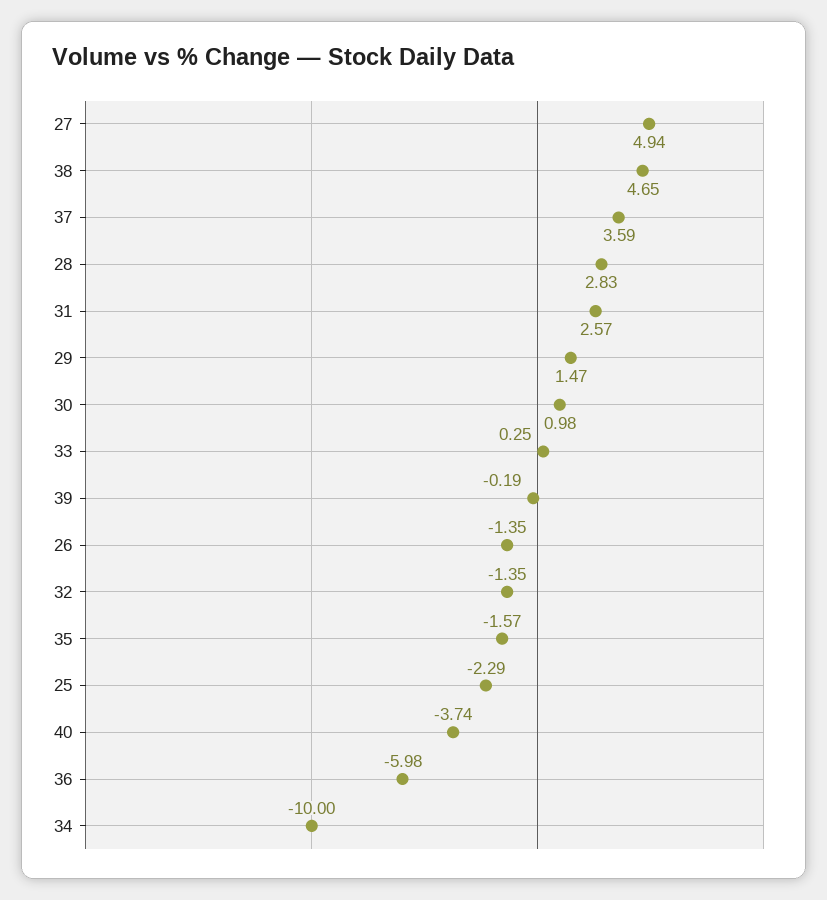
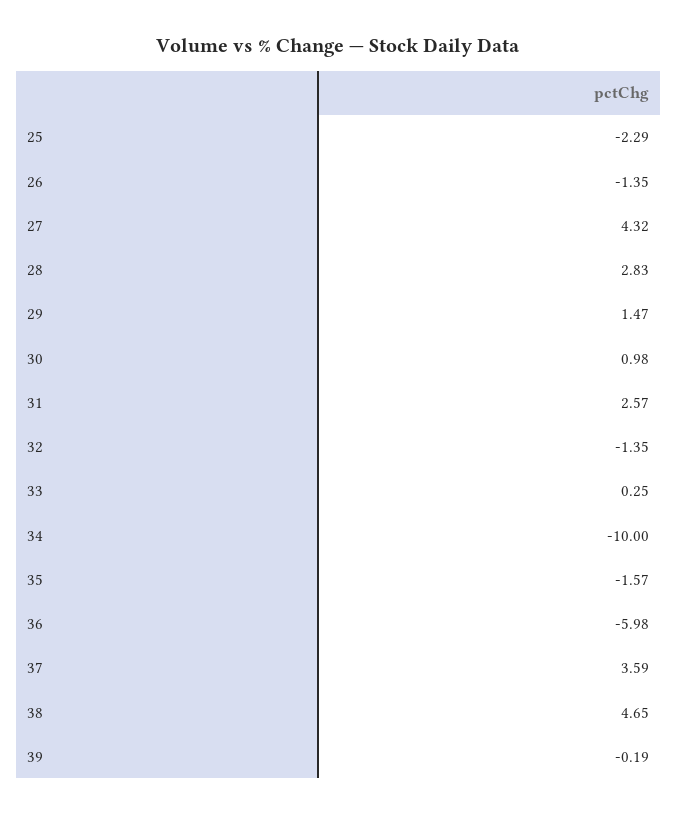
27: 4.94 -> 4.32
40: -3.74 -> none

